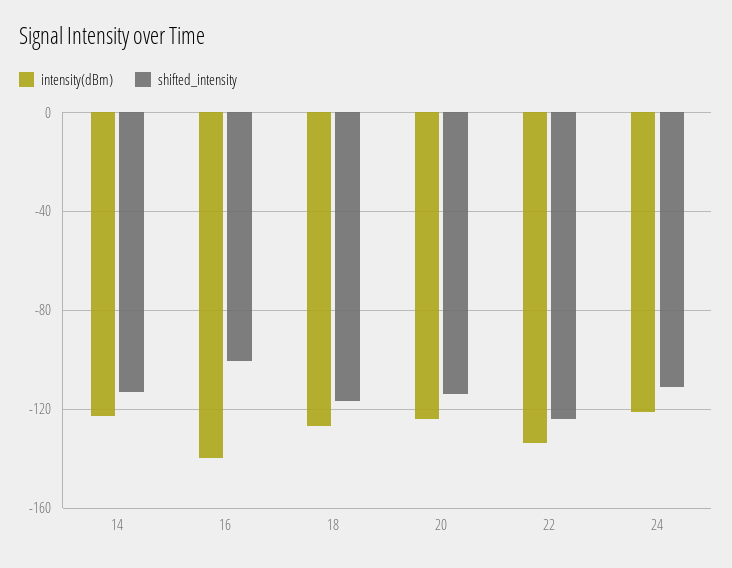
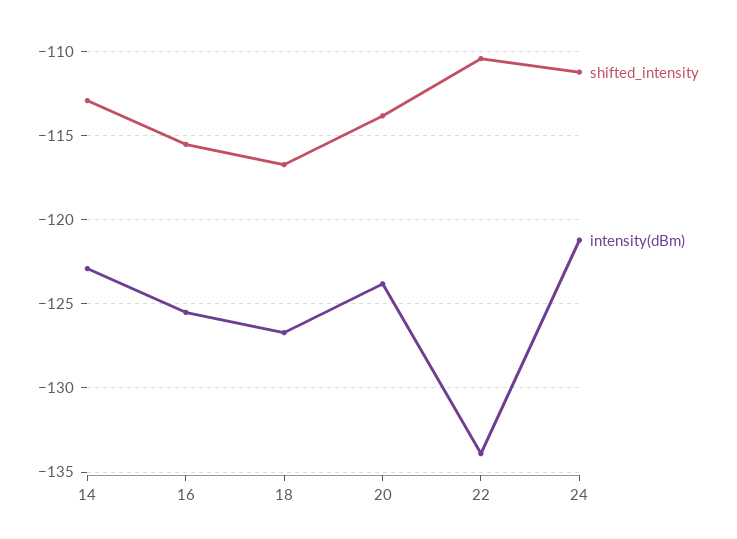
intensity(dBm), 16: -140 -> -125.5
shifted_intensity, 16: -100 -> -115.5
shifted_intensity, 22: -125 -> -110.5

